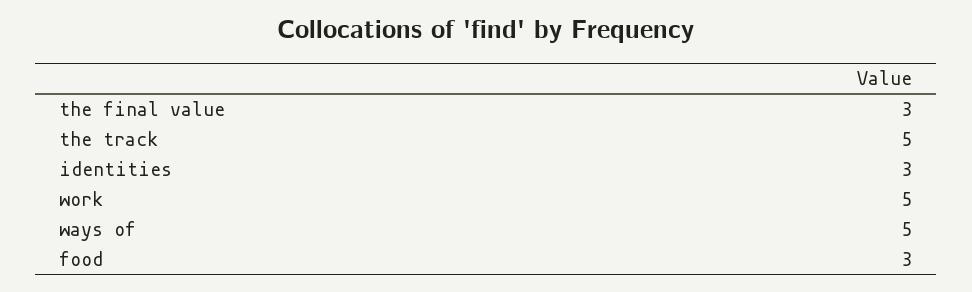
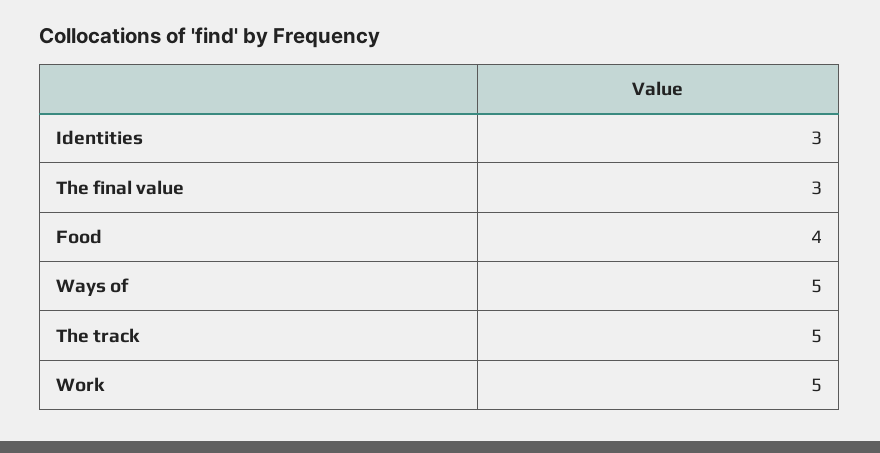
food: 3 -> 4

